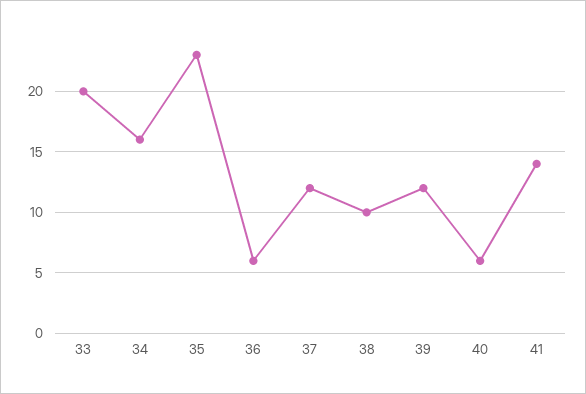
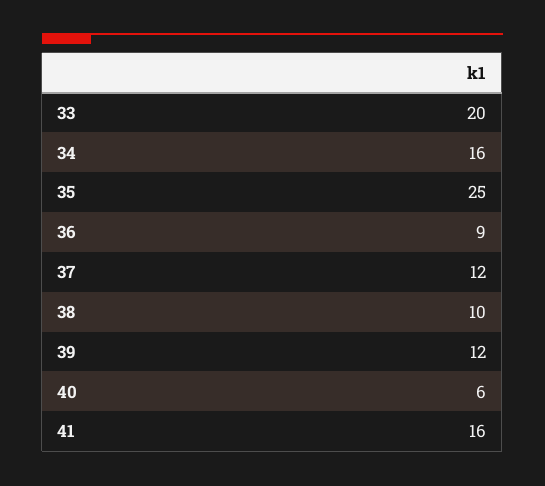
35: 23 -> 25
36: 6 -> 9
41: 14 -> 16

